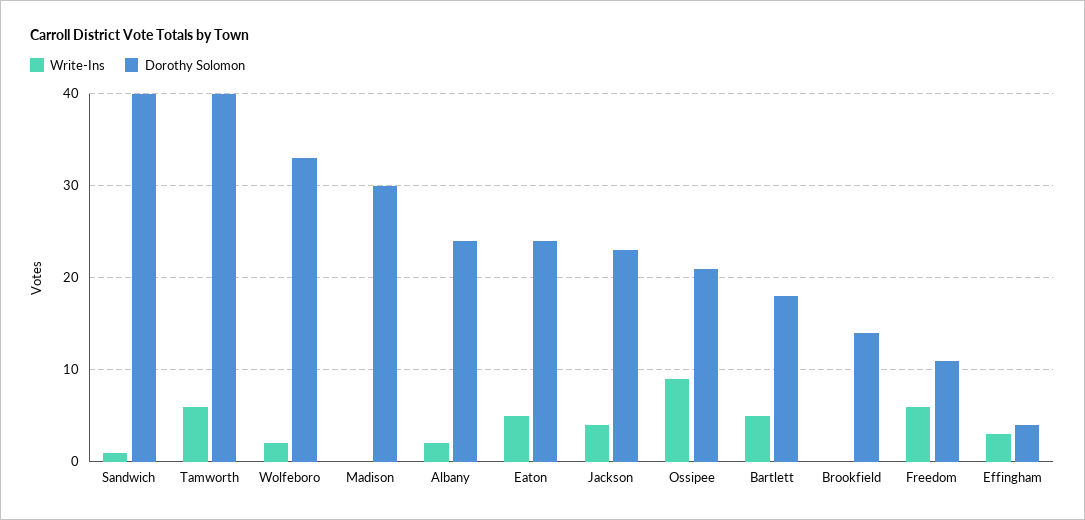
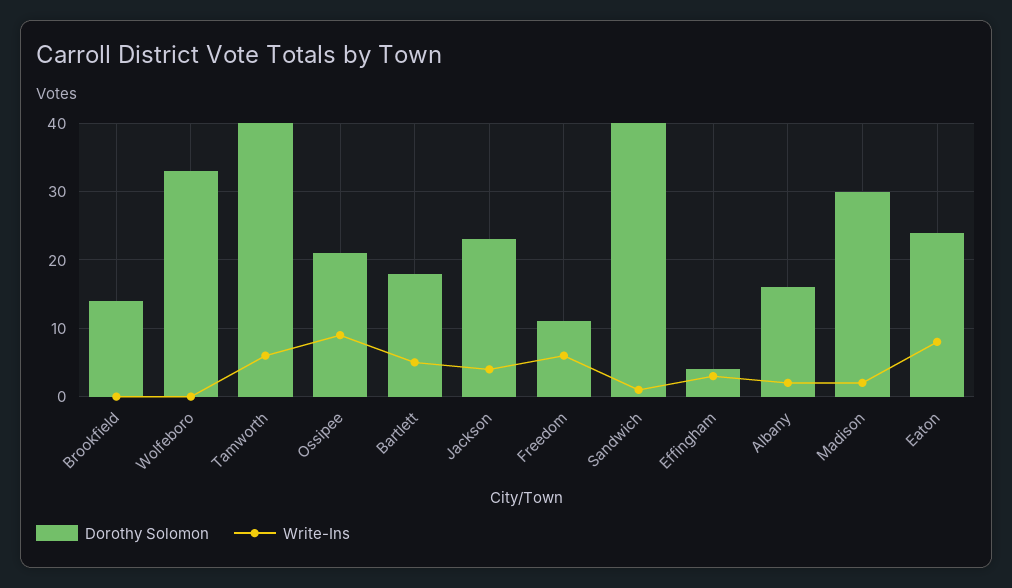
Write-Ins, Wolfeboro: 2 -> 0
Write-Ins, Madison: 0 -> 2
Dorothy Solomon, Albany: 24 -> 16
Write-Ins, Eaton: 5 -> 8

